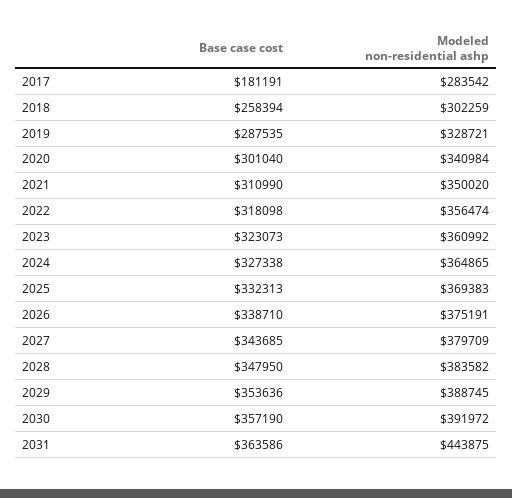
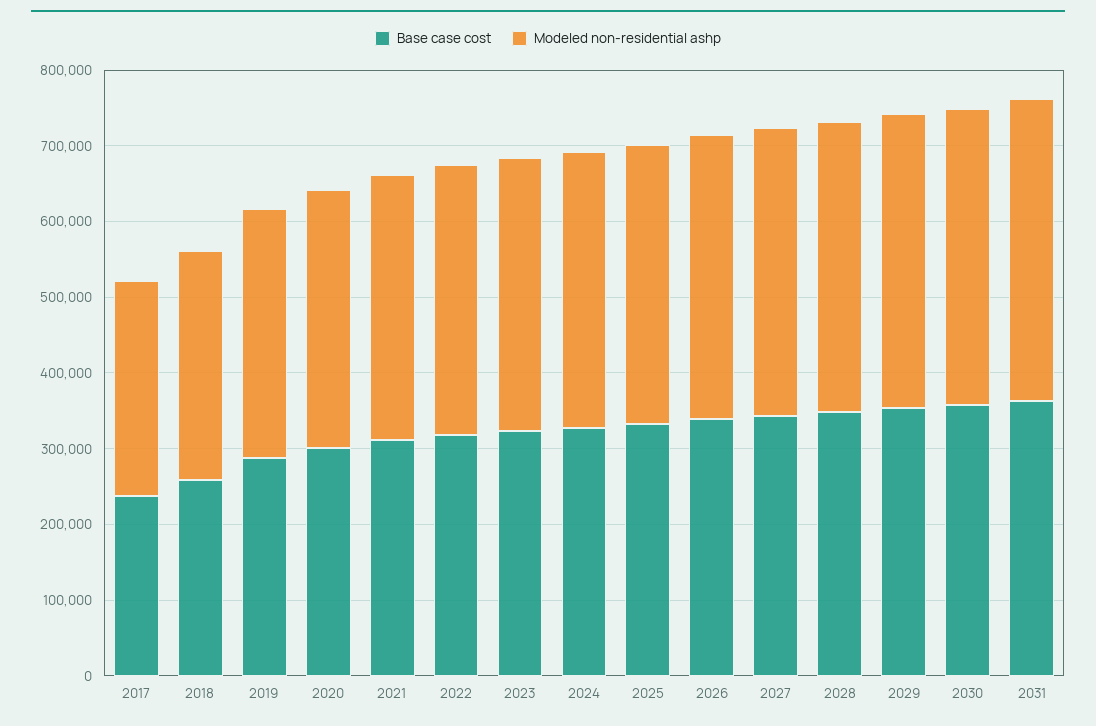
Base case cost, 2017: 181191 -> 240000
Modeled non-residential ashp, 2031: 443875 -> 400000

